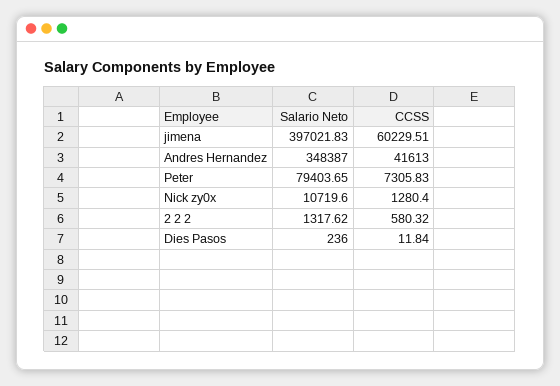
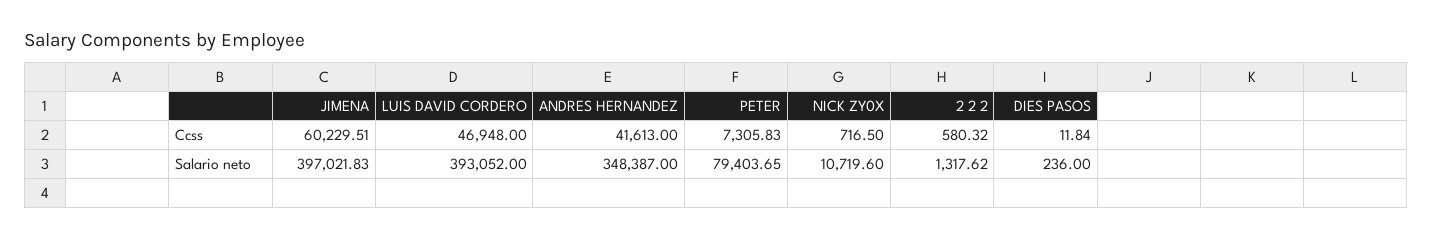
CCSS, Nick zy0x: 1280.4 -> 716.5
CCSS, LUIS DAVID CORDERO: none -> 46948
Salario Neto, LUIS DAVID CORDERO: none -> 393052

